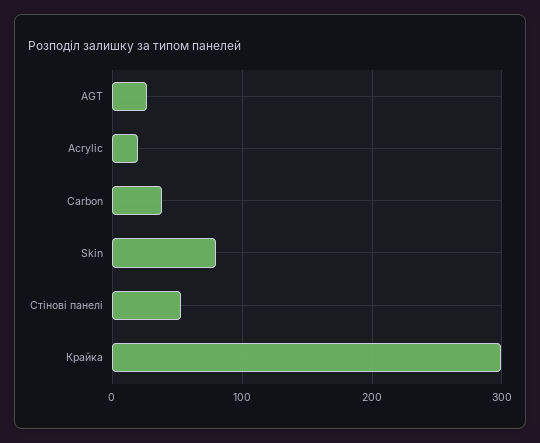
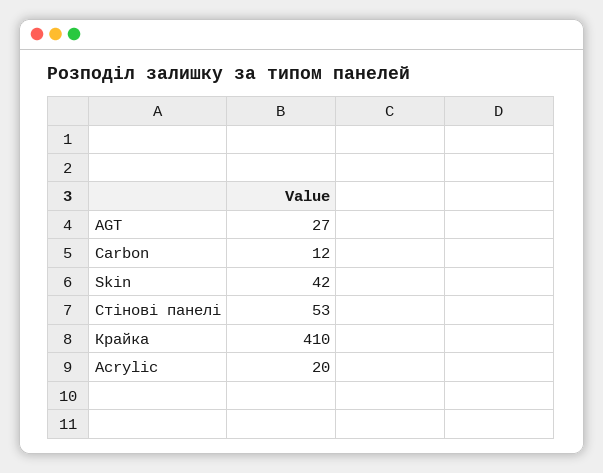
Carbon: 40 -> 12
Skin: 80 -> 42
Крайка: 300 -> 410

